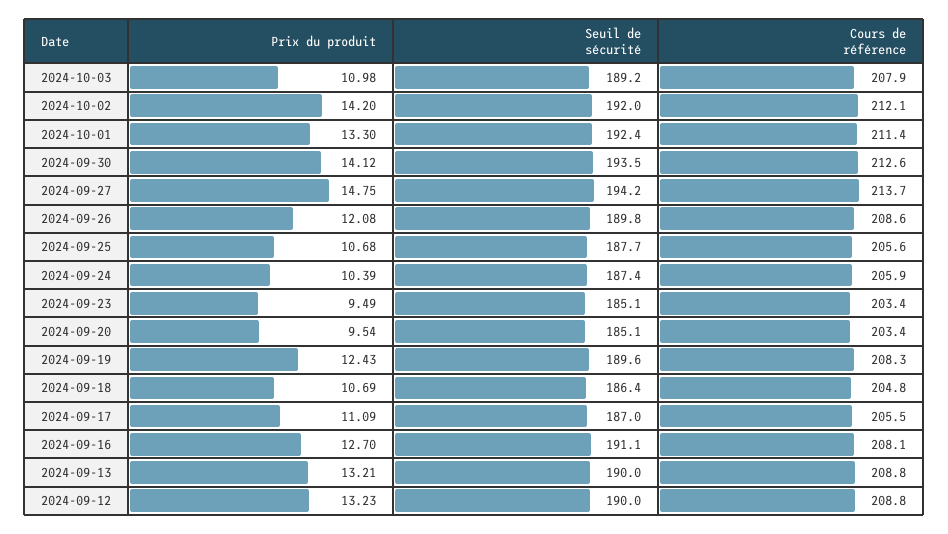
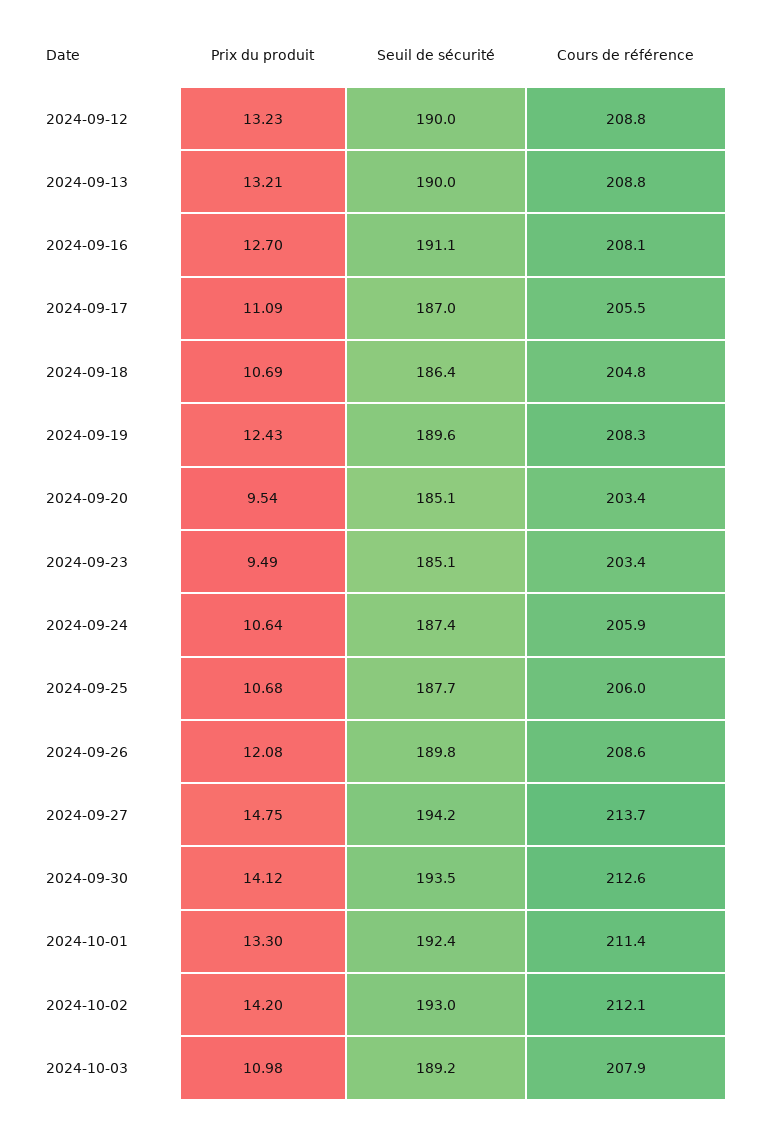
Seuil de sécurité, 2024-10-02: 192 -> 193
Cours de référence, 2024-09-25: 205.6 -> 206
Prix du produit, 2024-09-24: 10.39 -> 10.64

